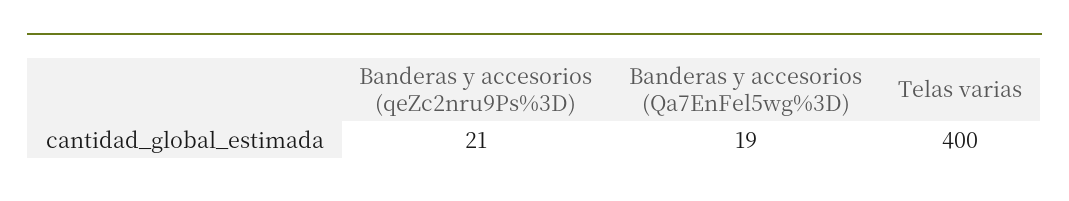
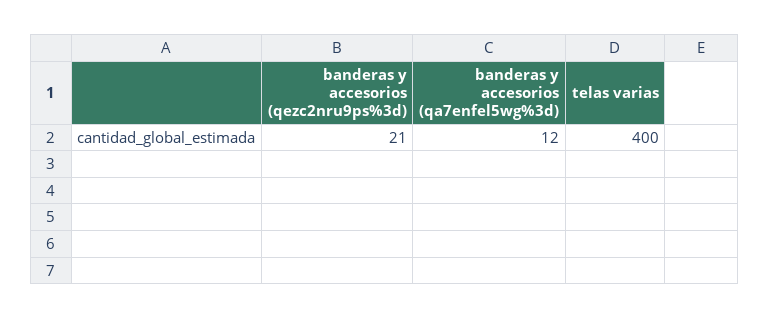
Banderas y accesorios (Qa7EnFel5wg%3D): 19 -> 12

